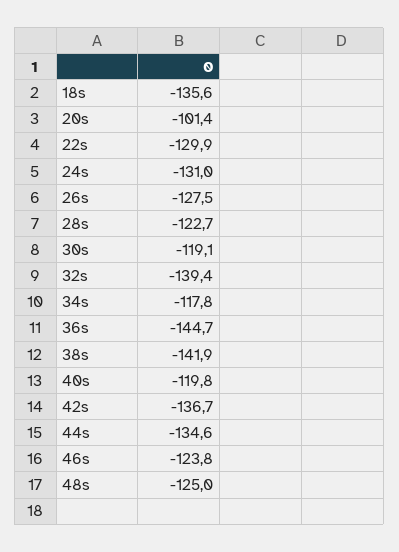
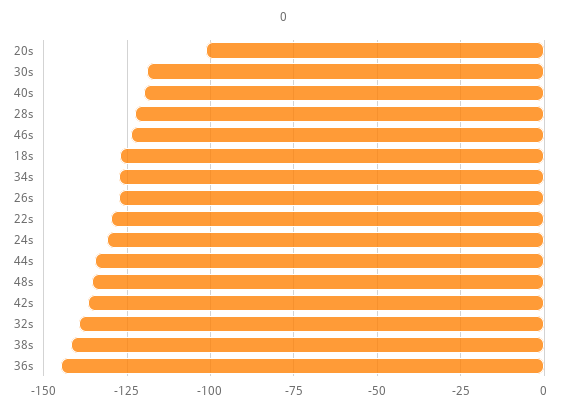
18s: -135.6 -> -127.5
34s: -117.8 -> -127.5
48s: -125 -> -135

